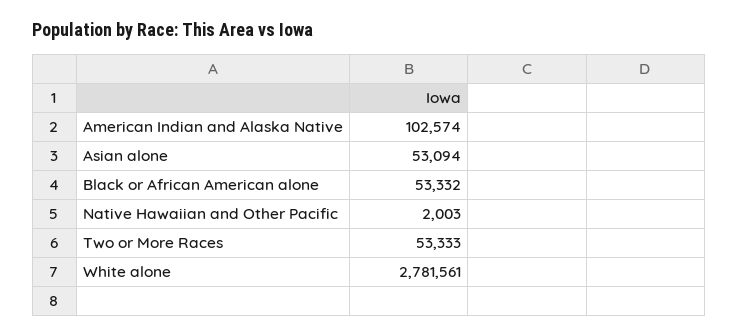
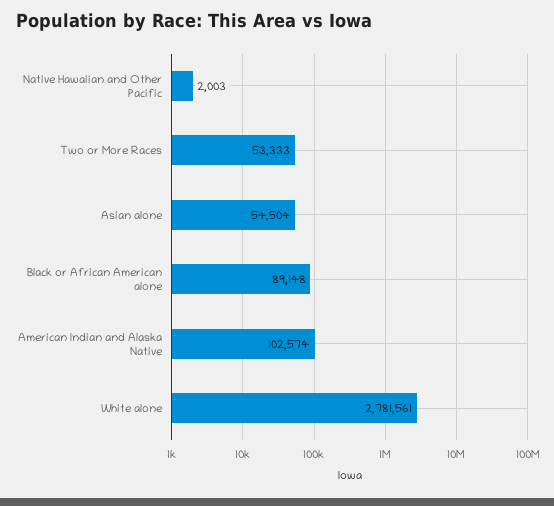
Asian alone: 53094 -> 54504
Black or African American alone: 53332 -> 89148

